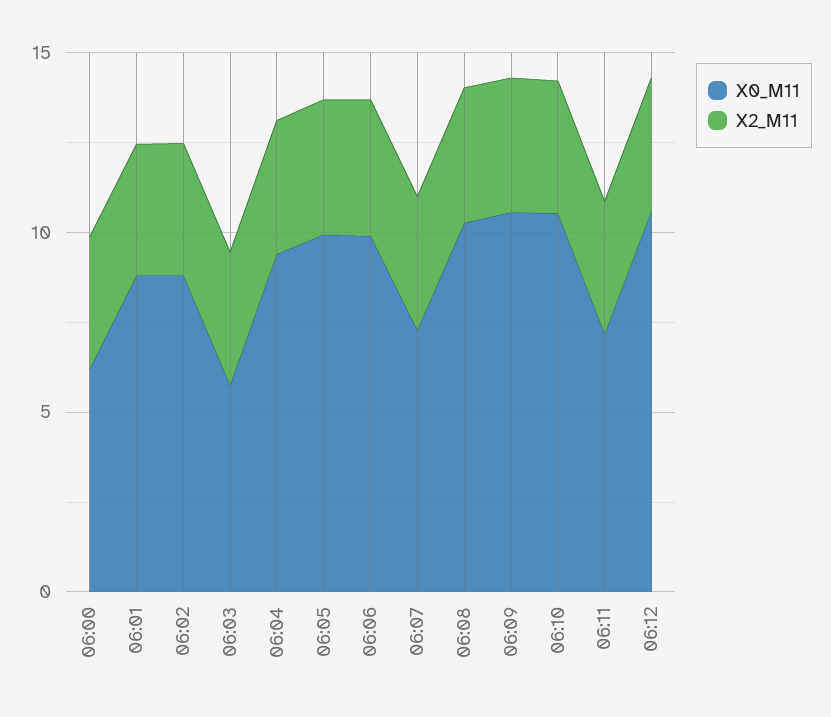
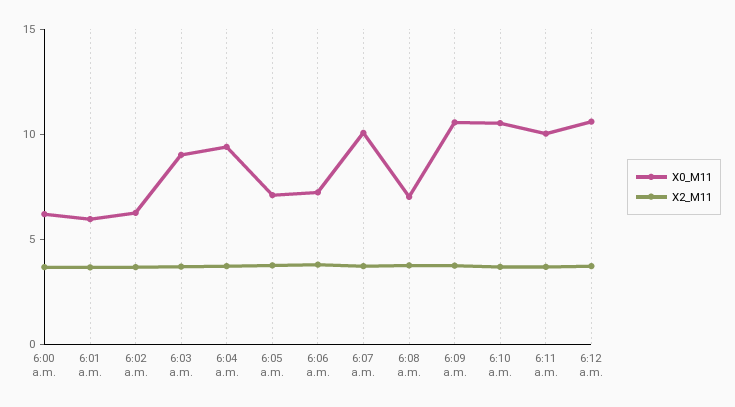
X0_M11, 06:01: 9 -> 6
X0_M11, 06:02: 9 -> 6
X0_M11, 06:03: 6 -> 9
X0_M11, 06:05: 10 -> 7
X0_M11, 06:06: 10 -> 7
X0_M11, 06:07: 7 -> 10
X0_M11, 06:08: 10 -> 7
X0_M11, 06:11: 7 -> 10

